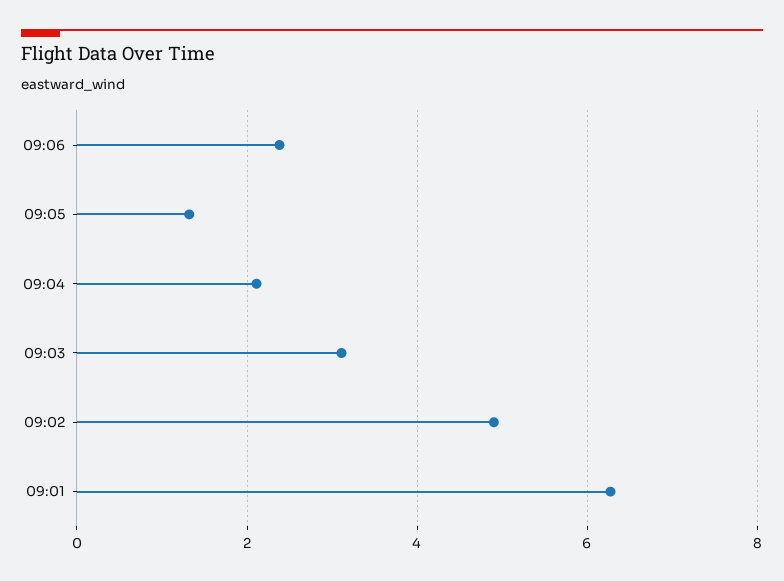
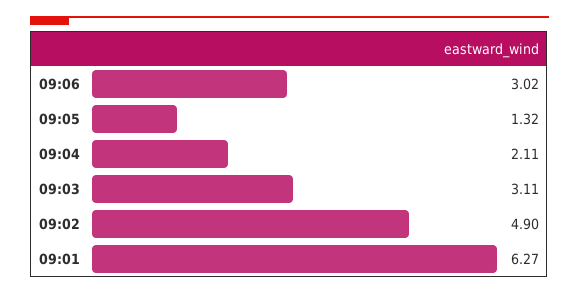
09:06: 2.4 -> 3.02

